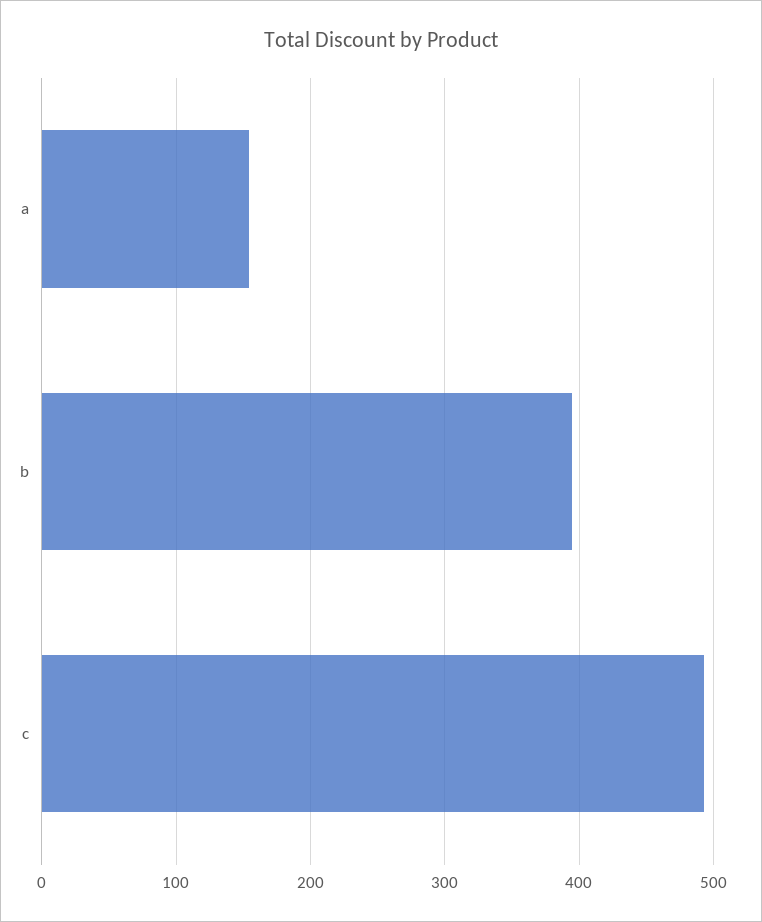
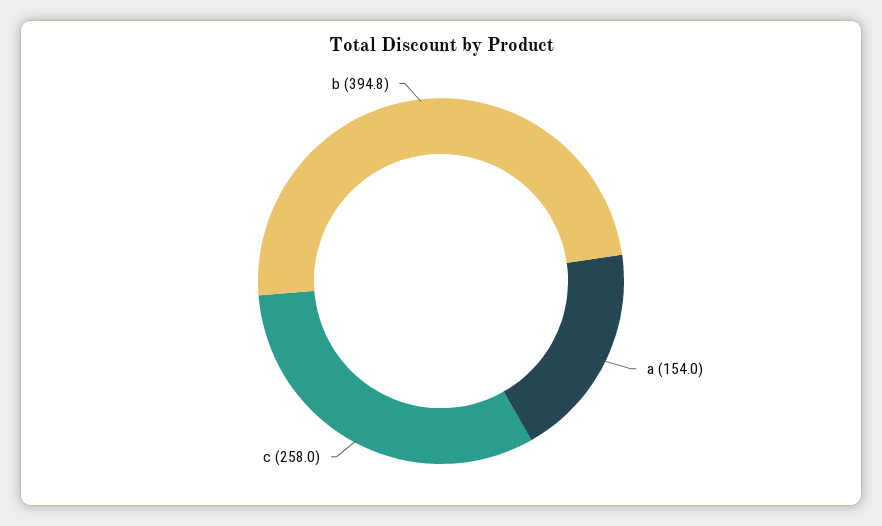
c: 490 -> 258

